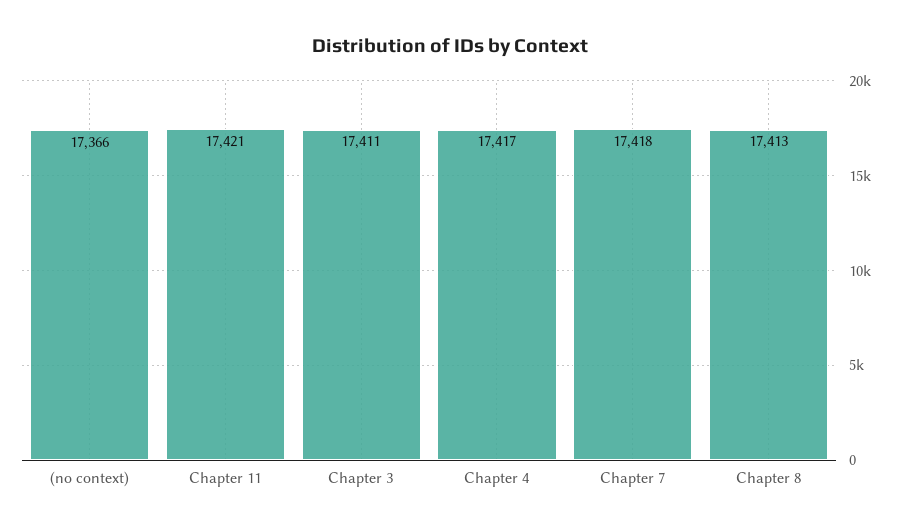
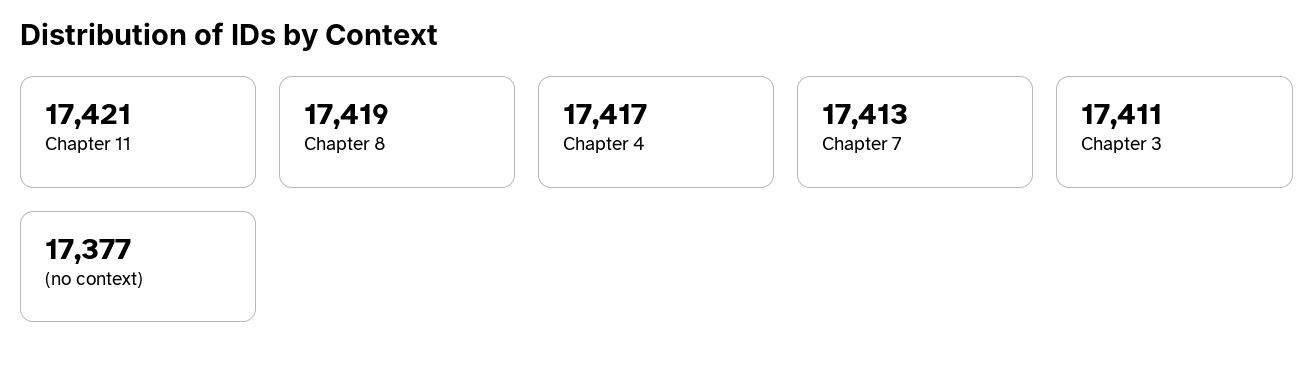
(no context): 17366 -> 17377
Chapter 7: 17418 -> 17413
Chapter 8: 17413 -> 17419

